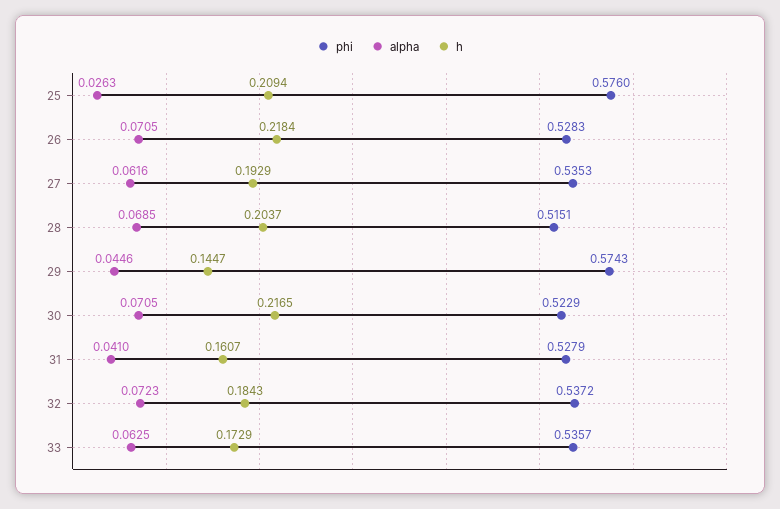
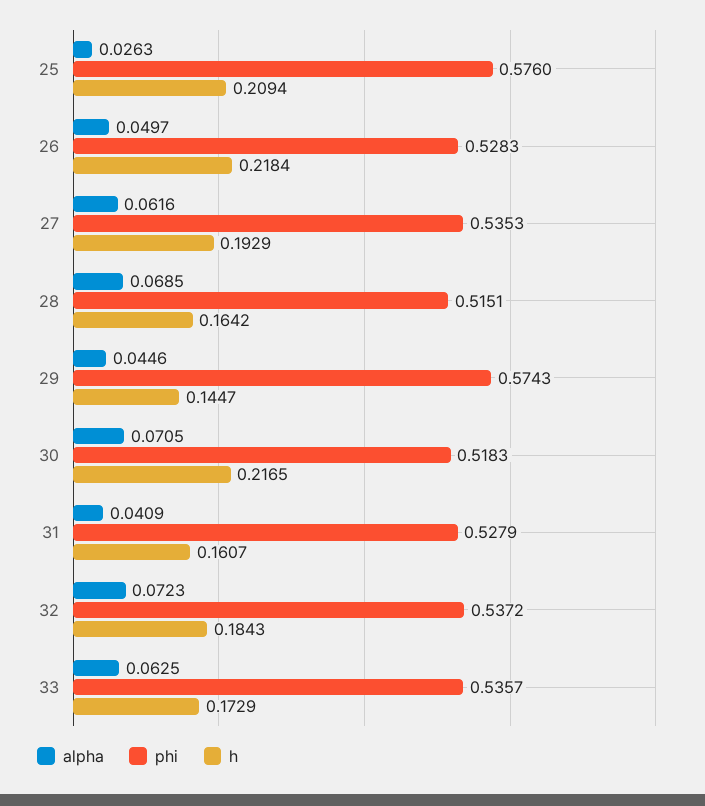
alpha, 26: 0.0705 -> 0.0497
h, 28: 0.2037 -> 0.1642
phi, 30: 0.5229 -> 0.5183
alpha, 31: 0.041 -> 0.0409

